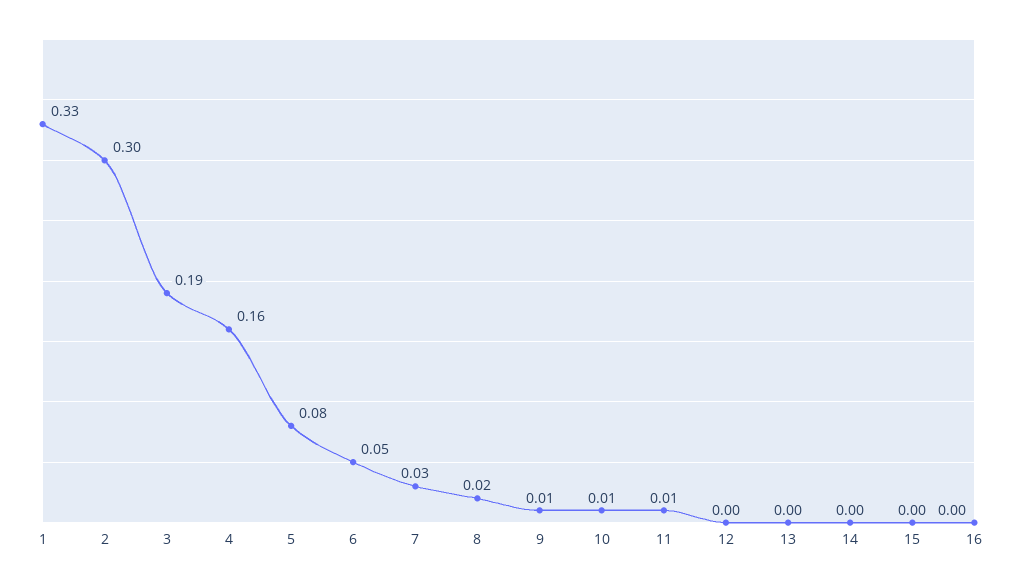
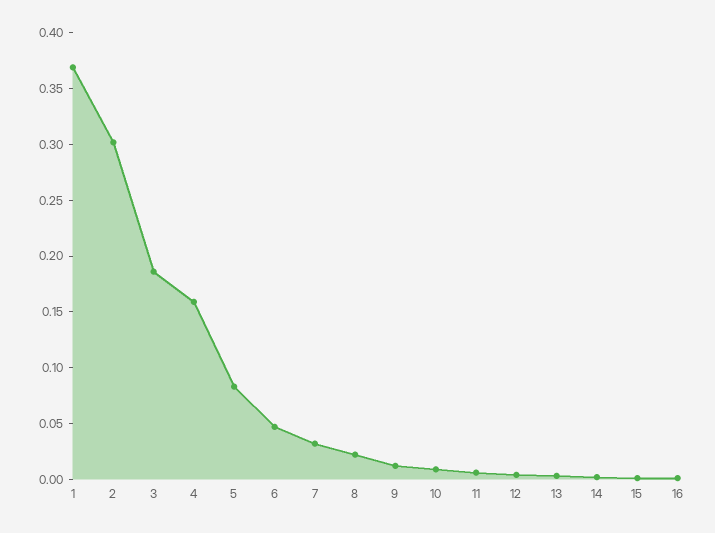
1: 0.33 -> 0.37

